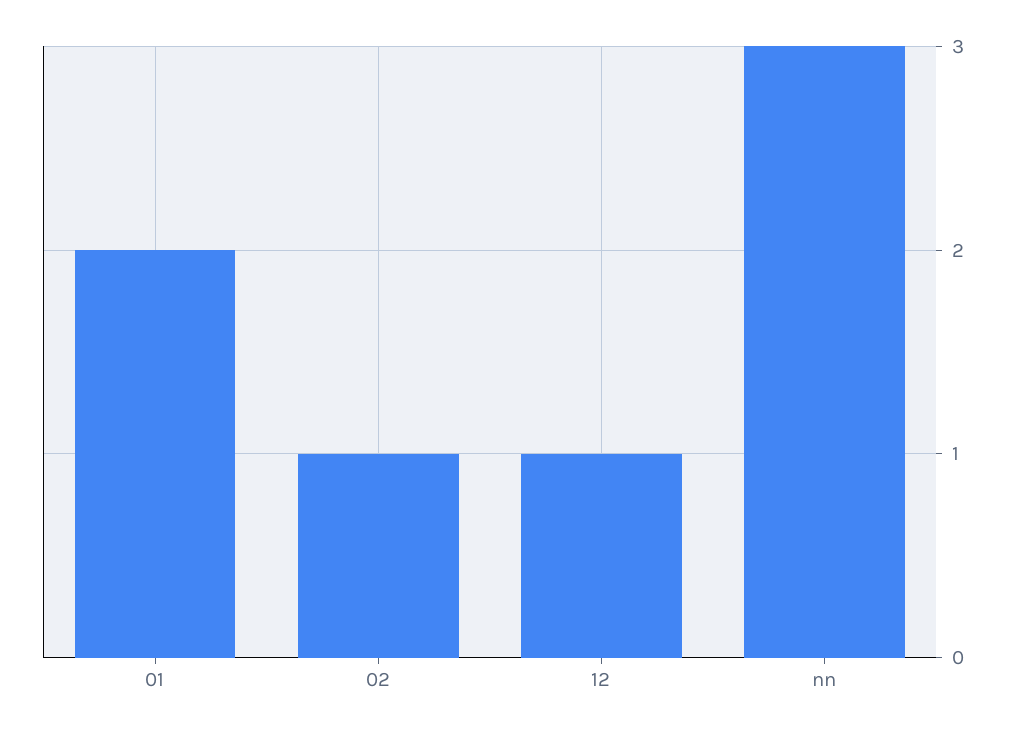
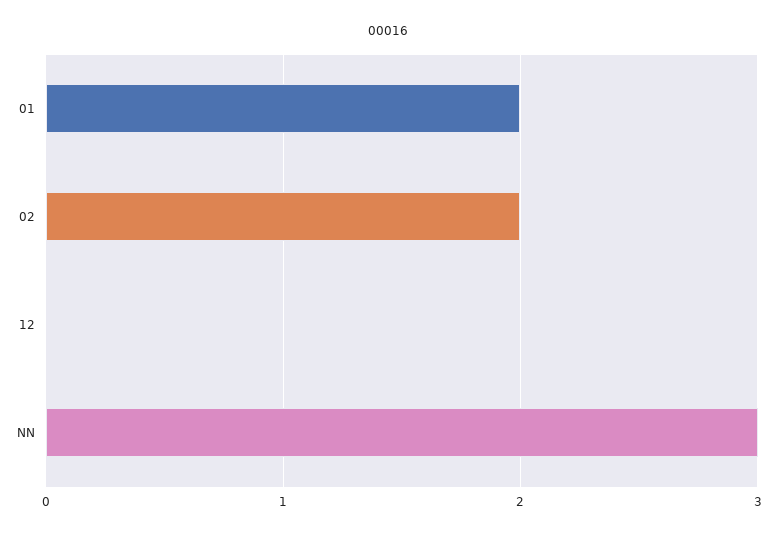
02: 1 -> 2
12: 1 -> 0

